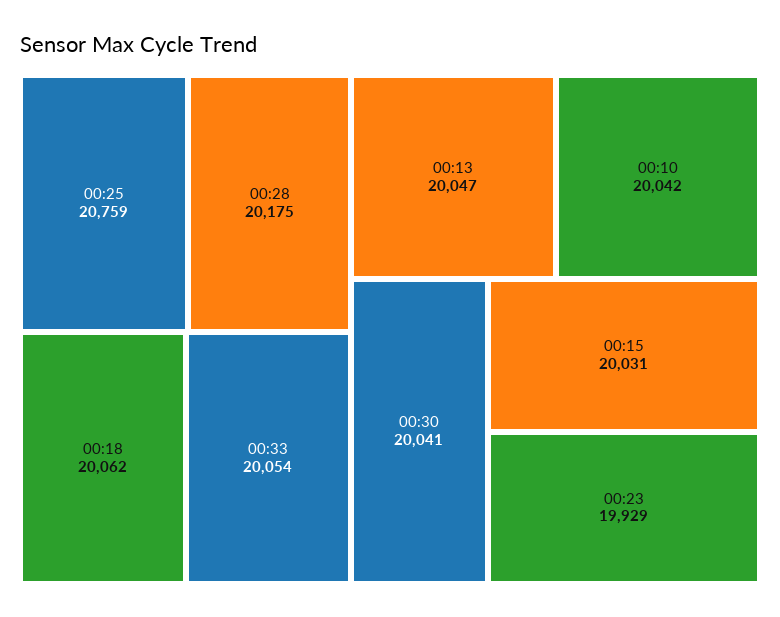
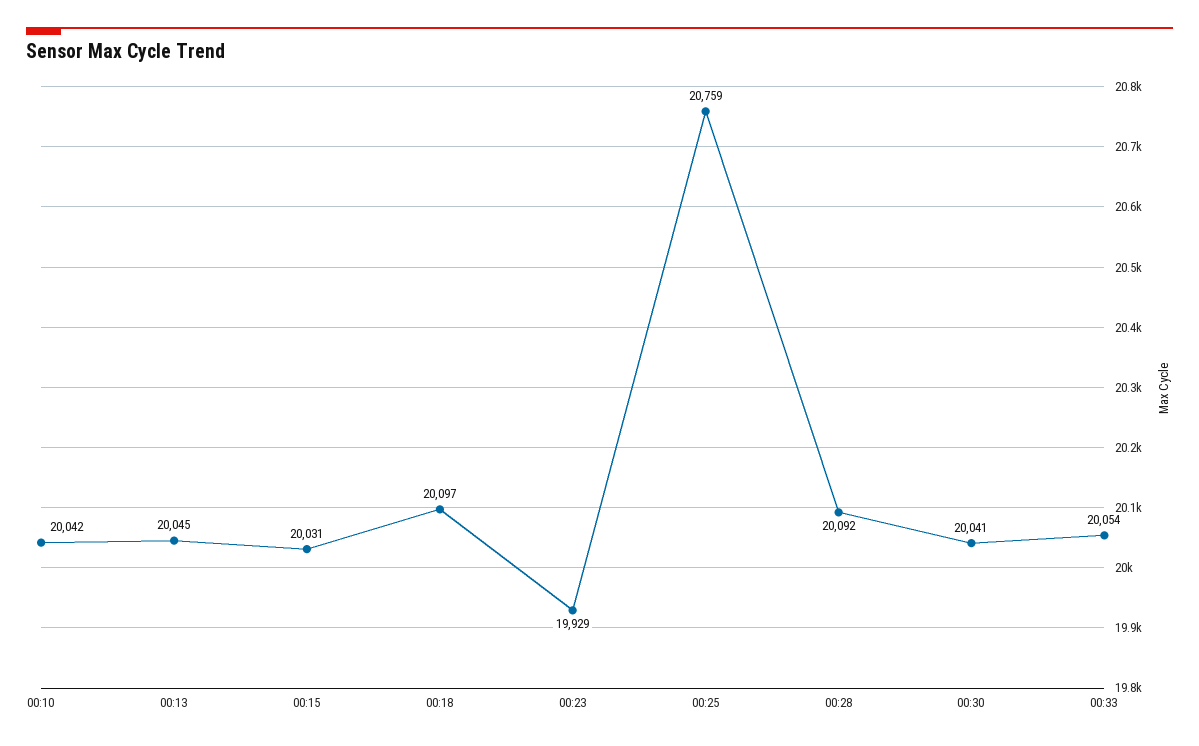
00:28: 20175 -> 20092
00:18: 20062 -> 20097
00:13: 20047 -> 20045

